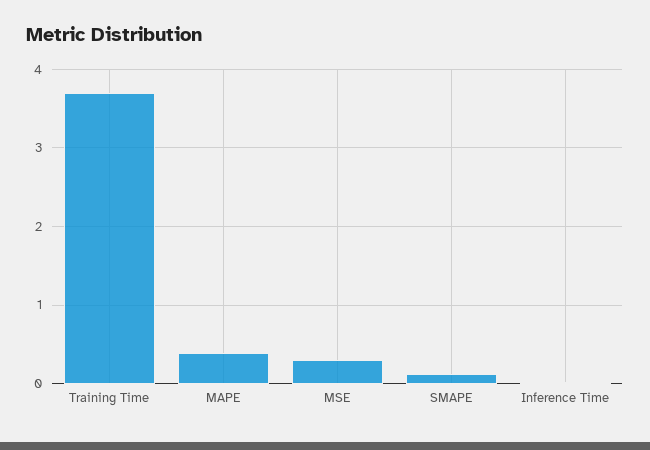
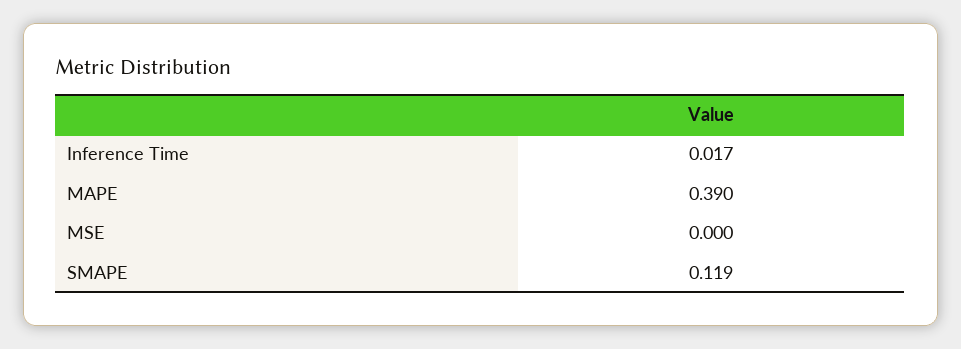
Training Time: 3.7 -> none
MSE: 0.3 -> 0

